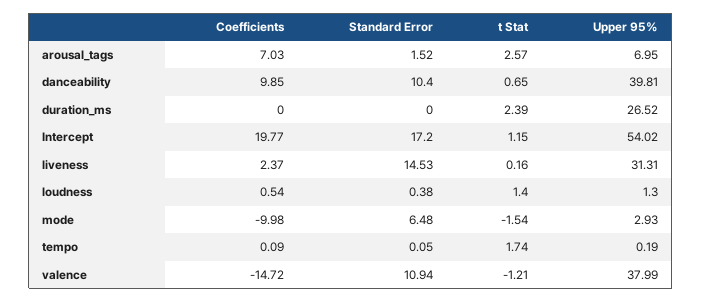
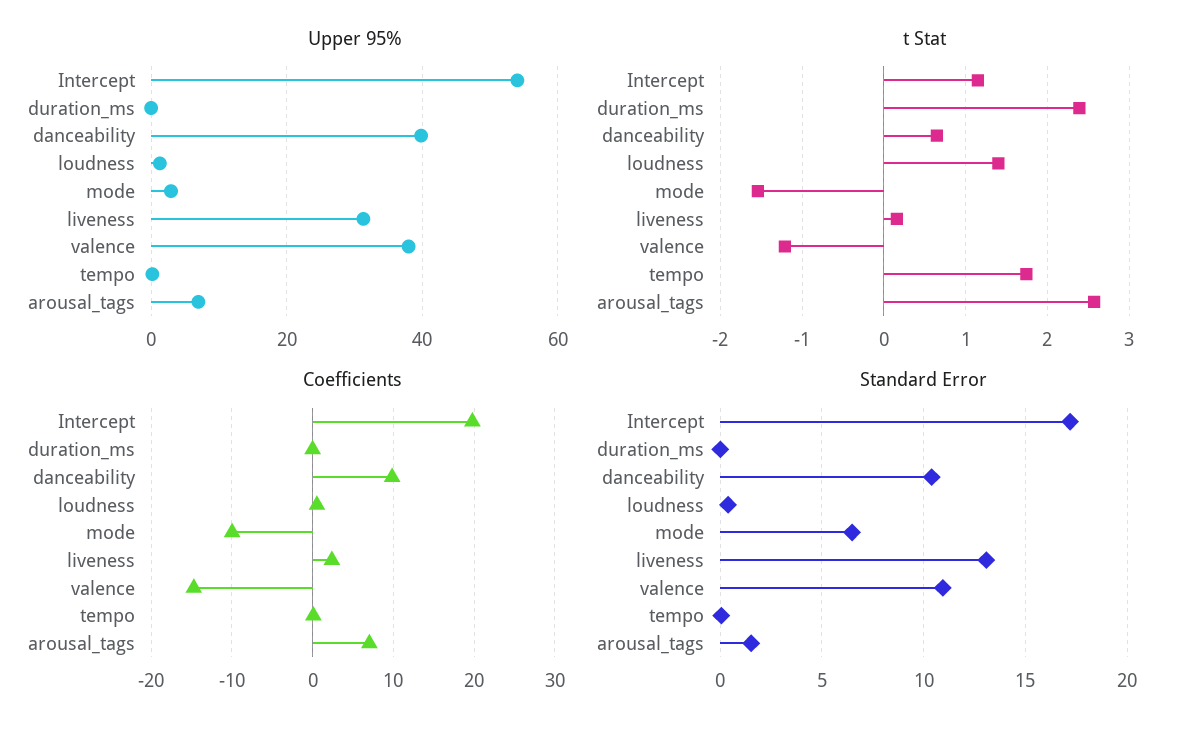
Upper 95%, duration_ms: 26.52 -> 0
Standard Error, liveness: 14.53 -> 13

